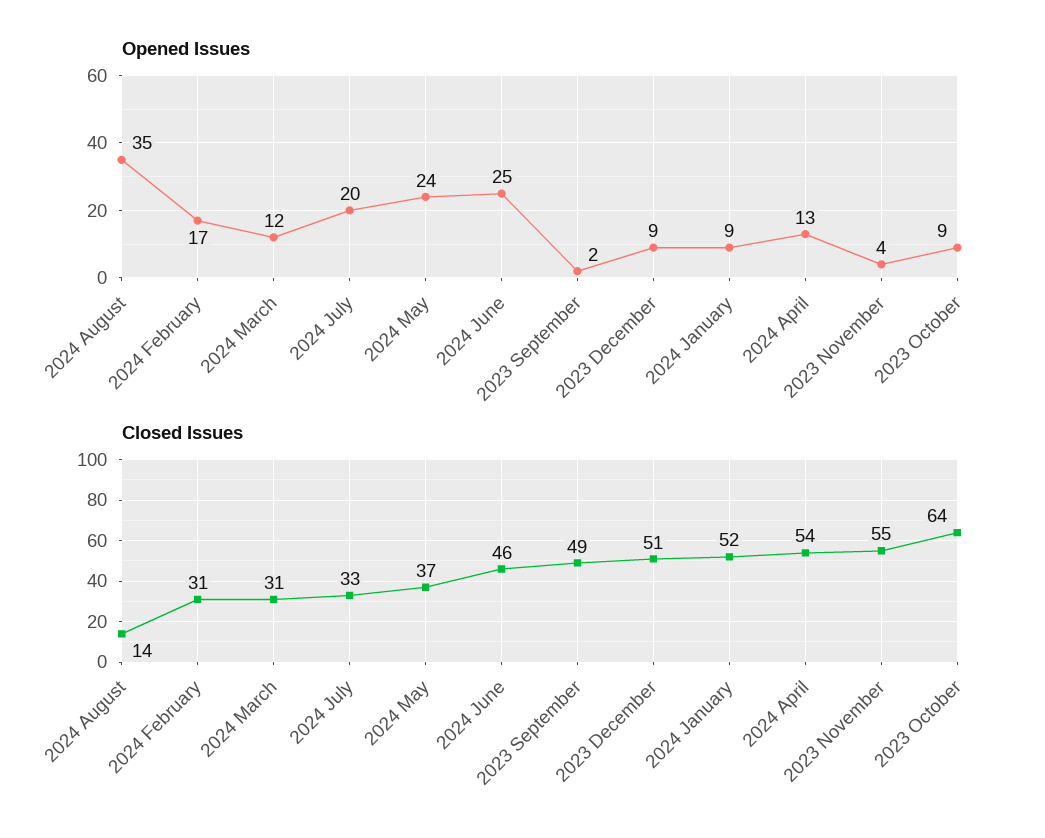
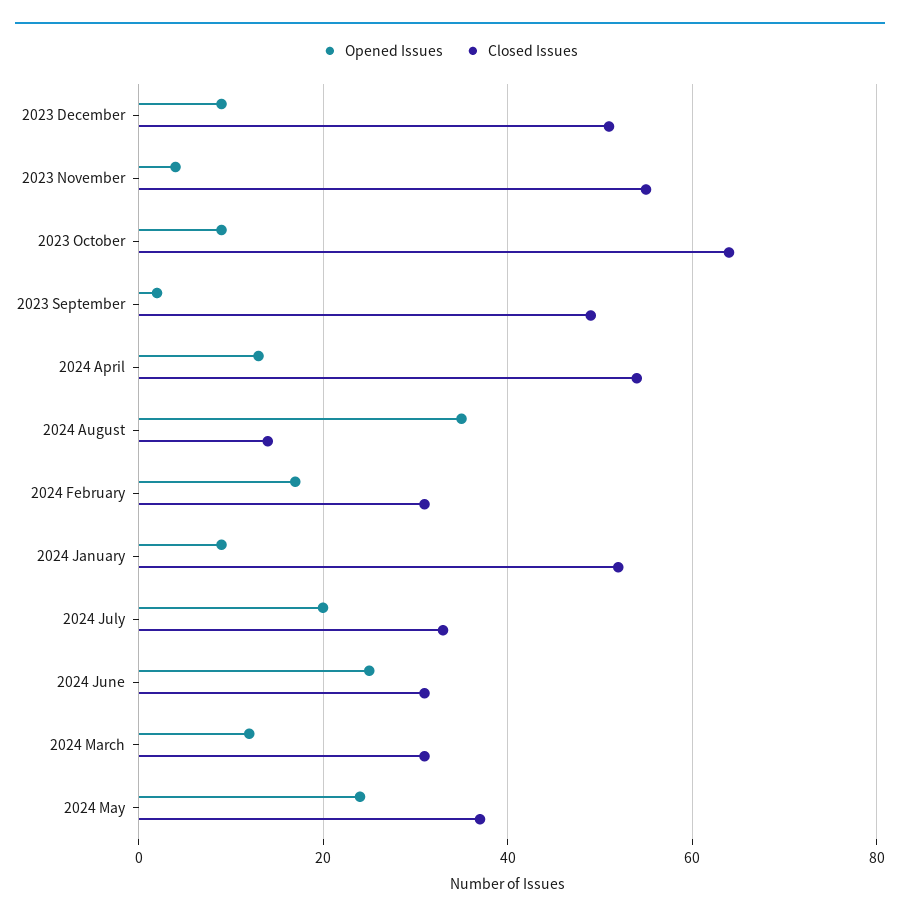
Closed Issues, 2024 June: 46 -> 30

